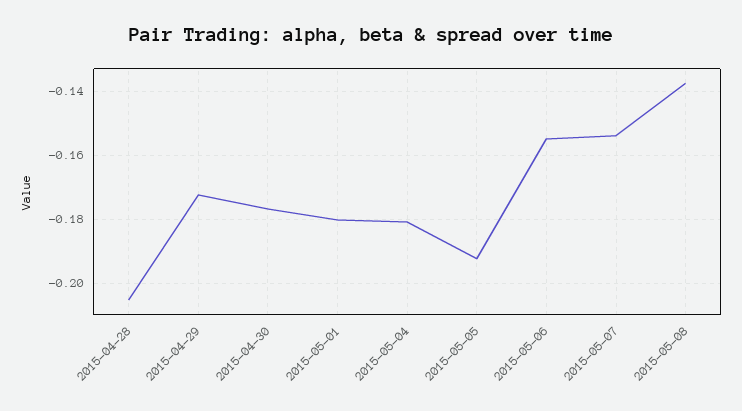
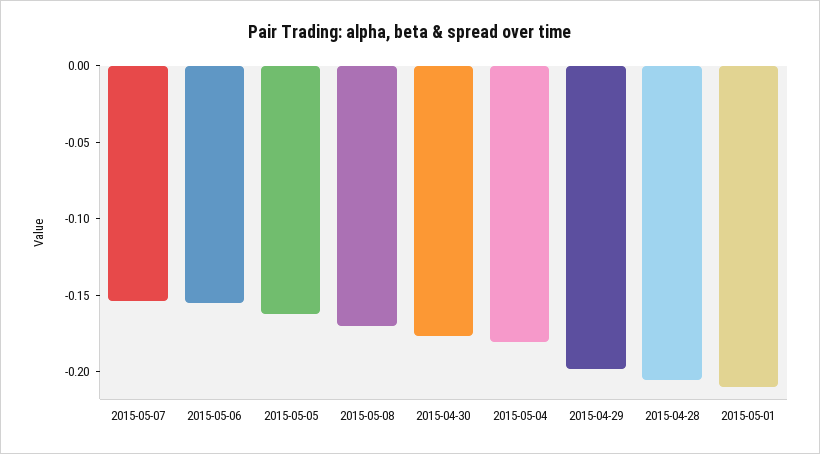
2015-04-29: -0.172 -> -0.2
2015-05-01: -0.18 -> -0.21
2015-05-05: -0.192 -> -0.16
2015-05-08: -0.138 -> -0.17

